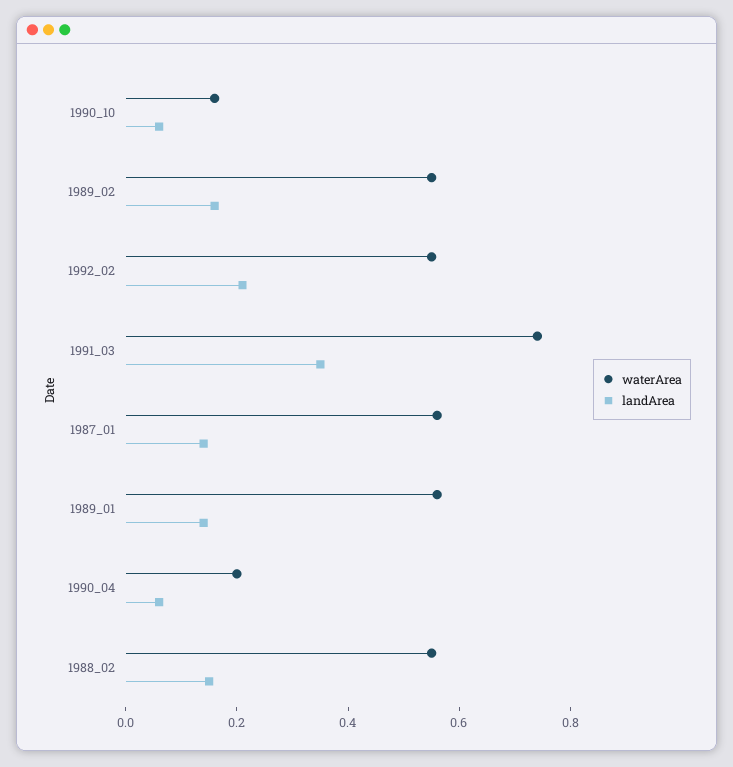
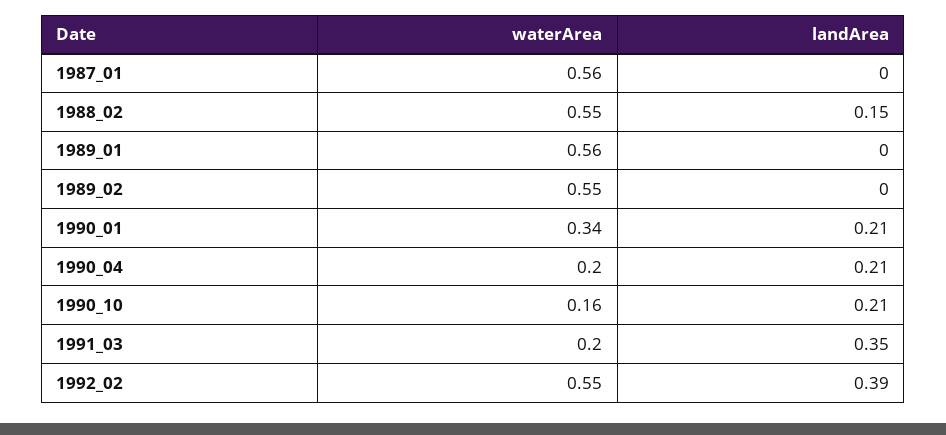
landArea, 1990_10: 0.05 -> 0.21
landArea, 1989_02: 0.15 -> 0
landArea, 1992_02: 0.2 -> 0.39
waterArea, 1991_03: 0.75 -> 0.2
landArea, 1987_01: 0.15 -> 0
landArea, 1989_01: 0.15 -> 0
landArea, 1990_04: 0.05 -> 0.21
waterArea, 1990_01: none -> 0.34
landArea, 1990_01: none -> 0.21

